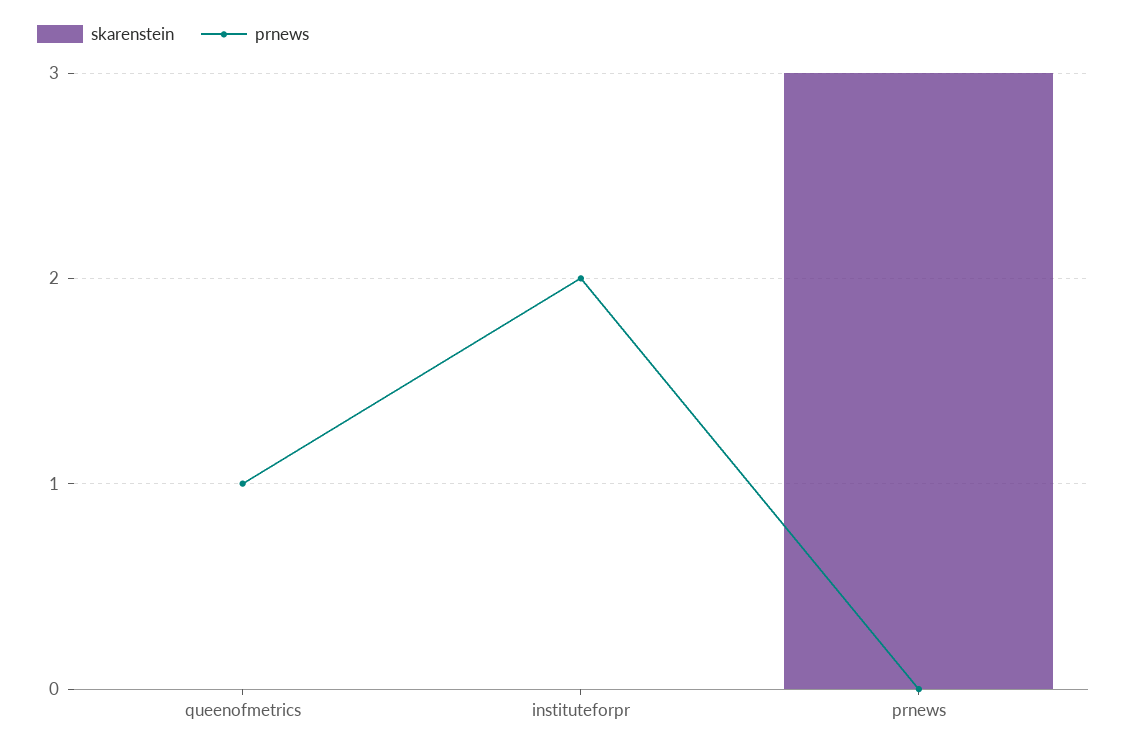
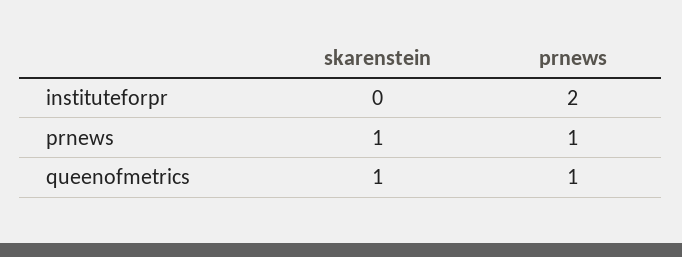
skarenstein, queenofmetrics: 0 -> 1
skarenstein, prnews: 3 -> 1
prnews, prnews: 0 -> 1

